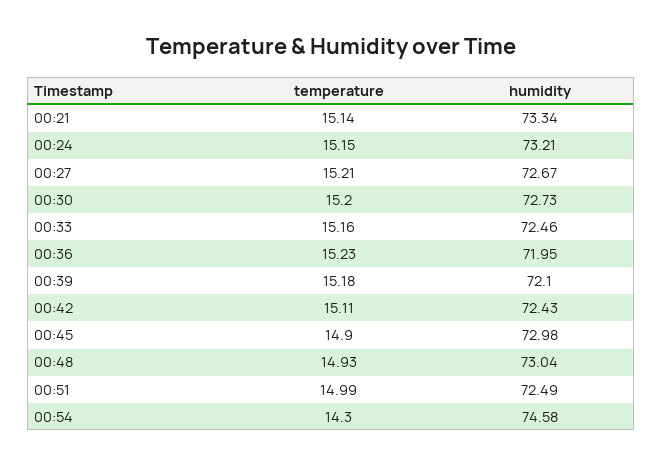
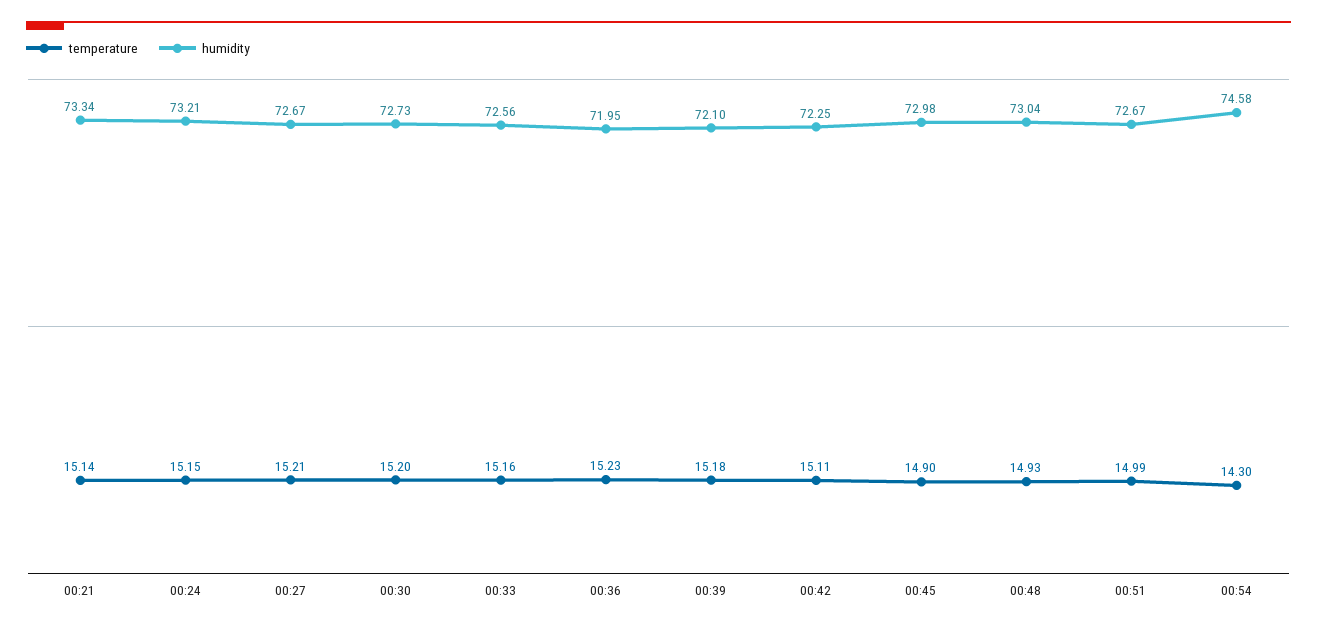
humidity, 00:33: 72.46 -> 72.56
humidity, 00:42: 72.43 -> 72.25
humidity, 00:51: 72.49 -> 72.67

